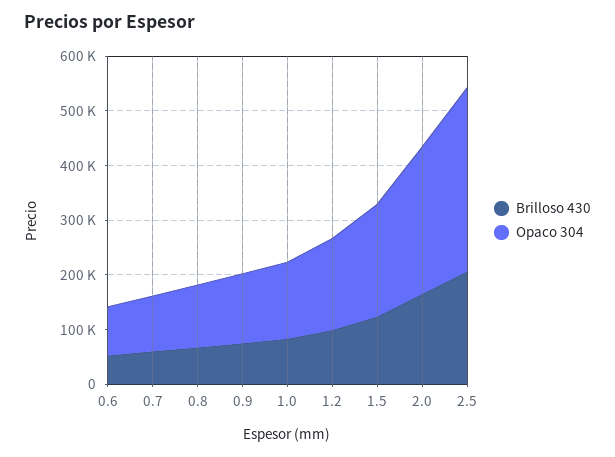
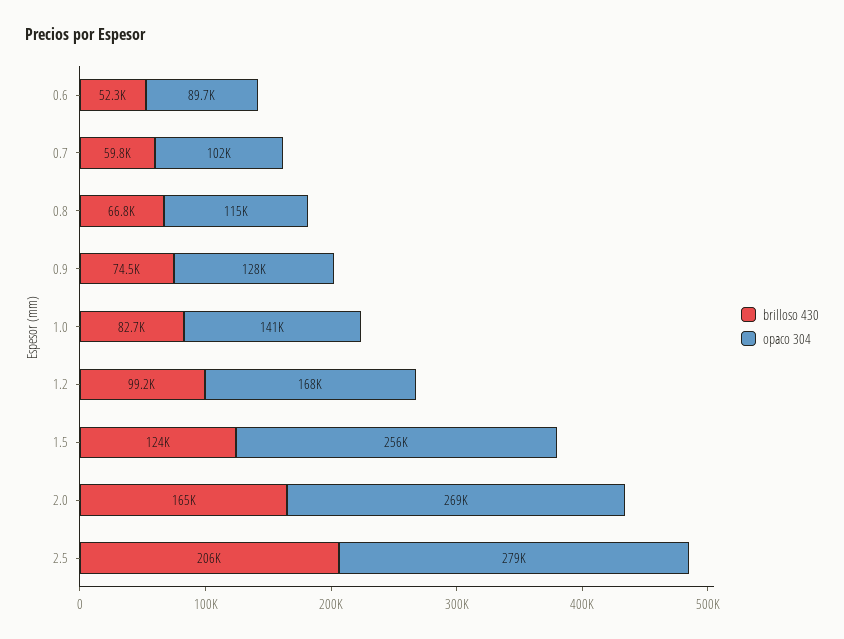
Opaco 304, 1.5: 200000 -> 256000
Opaco 304, 2.5: 340000 -> 279000

